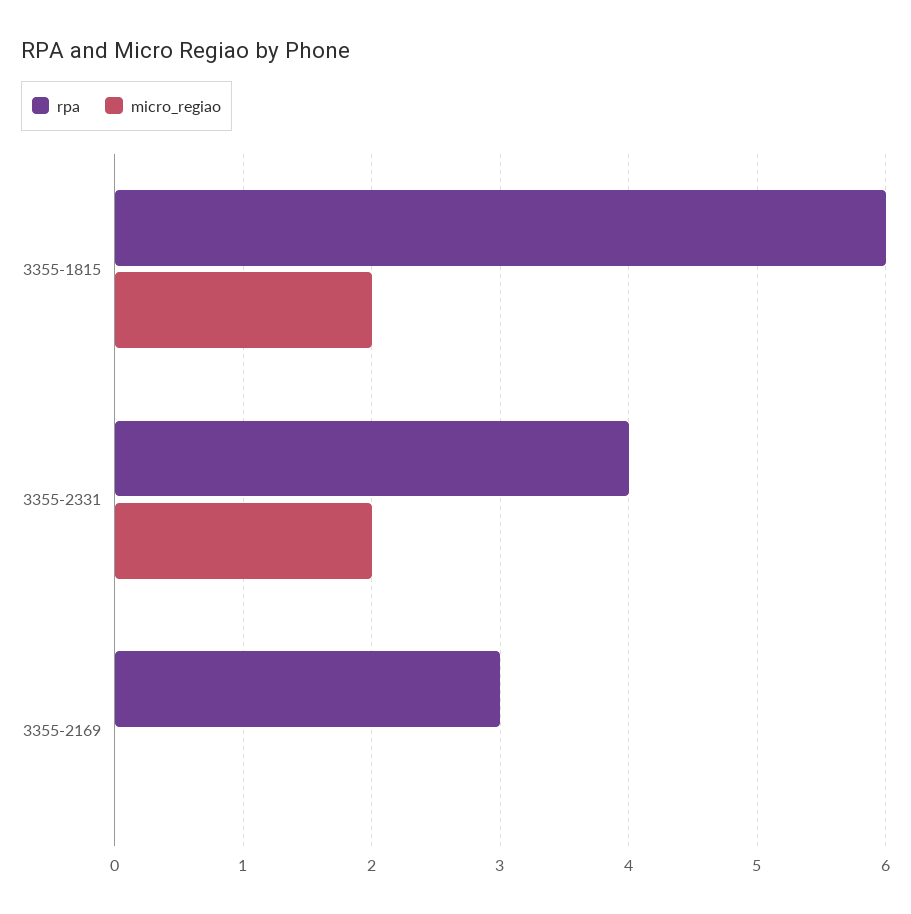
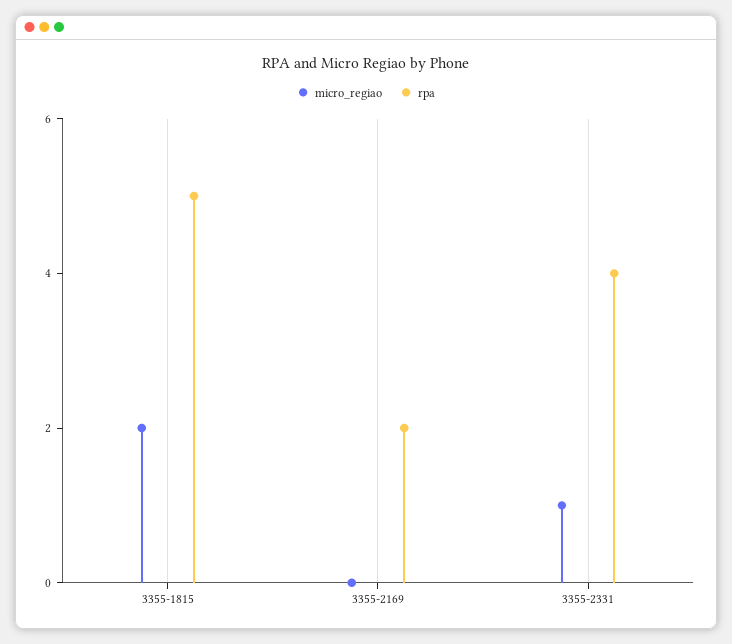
rpa, 3355-1815: 6 -> 5
micro_regiao, 3355-2331: 2 -> 1
rpa, 3355-2169: 3 -> 2

